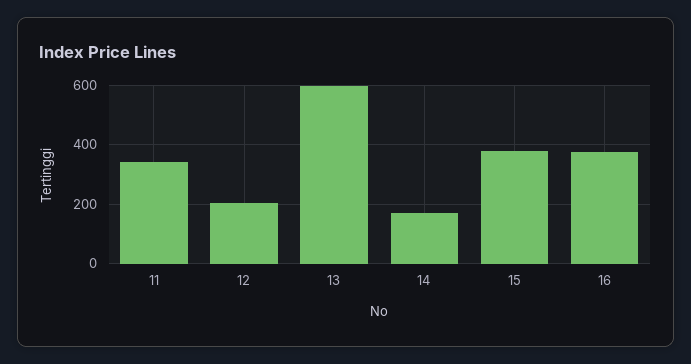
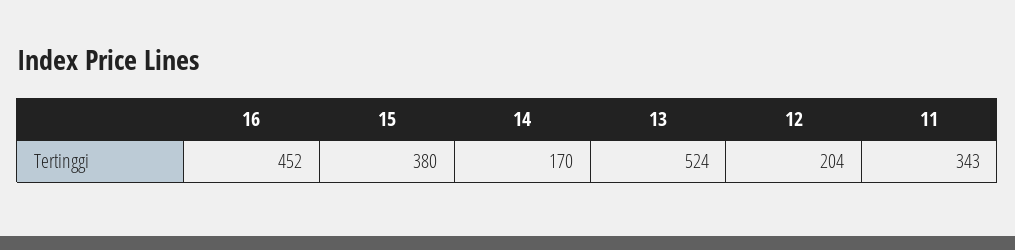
13: 600 -> 524
16: 375 -> 452

